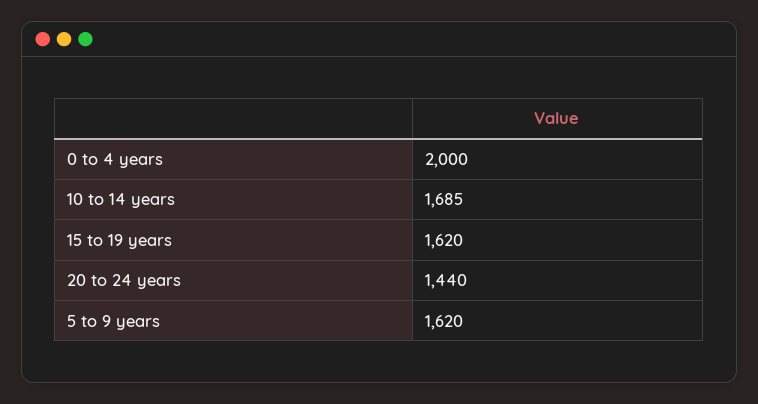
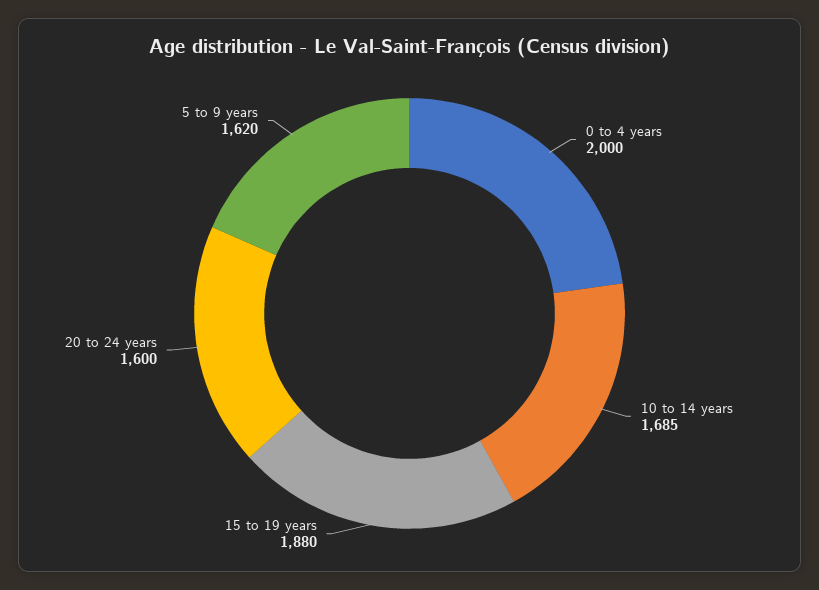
15 to 19 years: 1620 -> 1880
20 to 24 years: 1440 -> 1600

